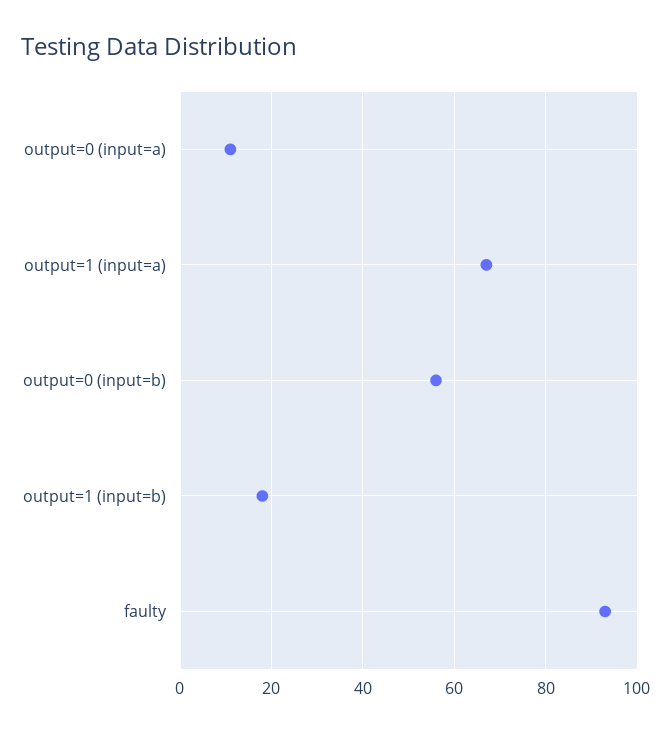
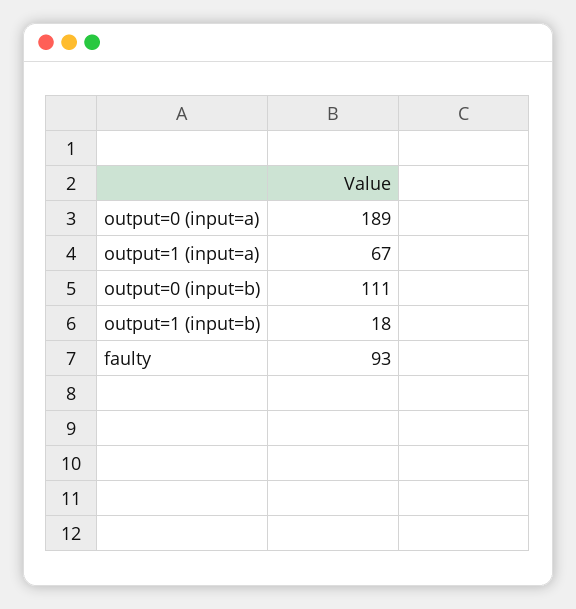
output=0 (input=a): 10 -> 189
output=0 (input=b): 55 -> 111

